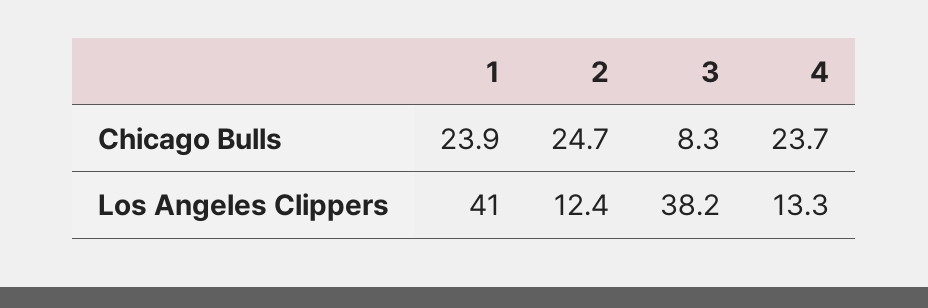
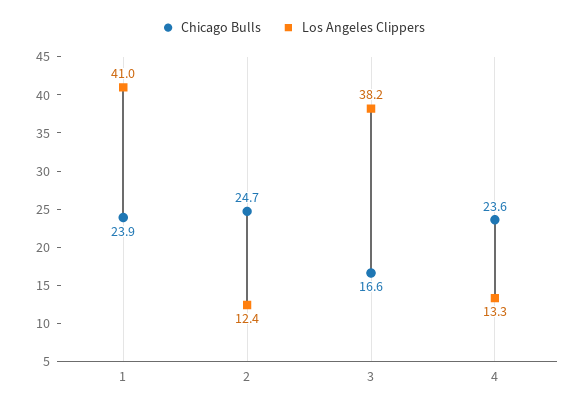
Chicago Bulls, 3: 8.3 -> 16.6
Chicago Bulls, 4: 23.7 -> 23.6

